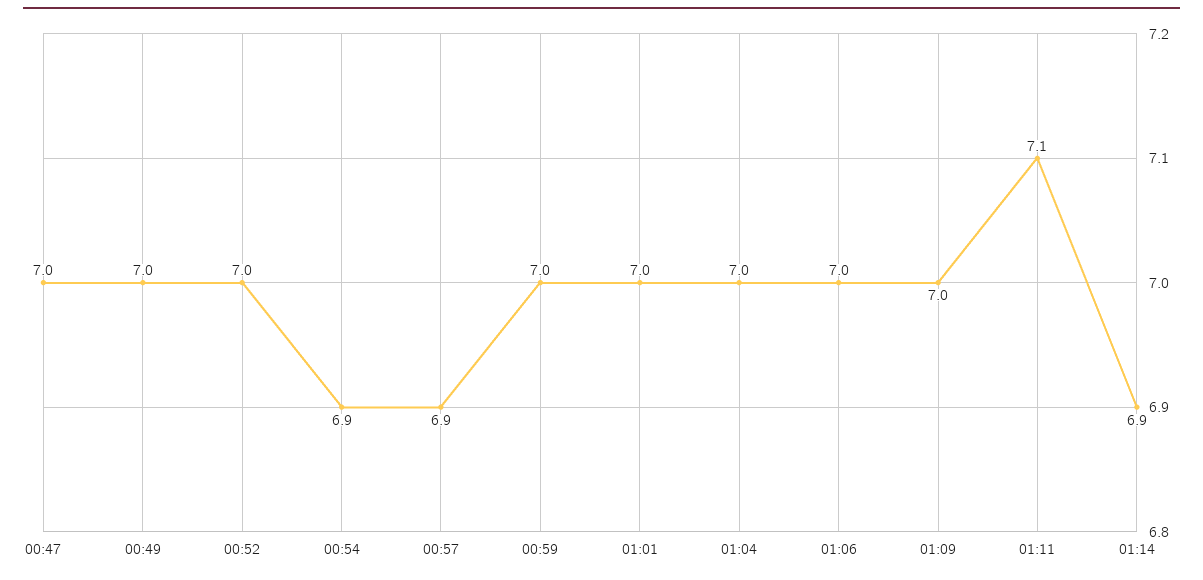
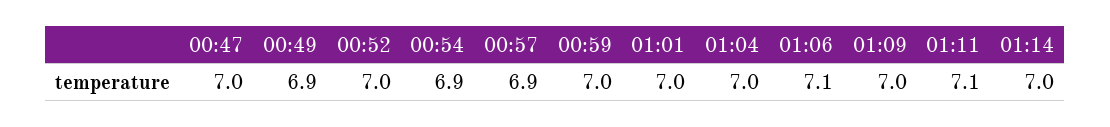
00:49: 7 -> 6.9
01:06: 7 -> 7.1
01:14: 6.9 -> 7

